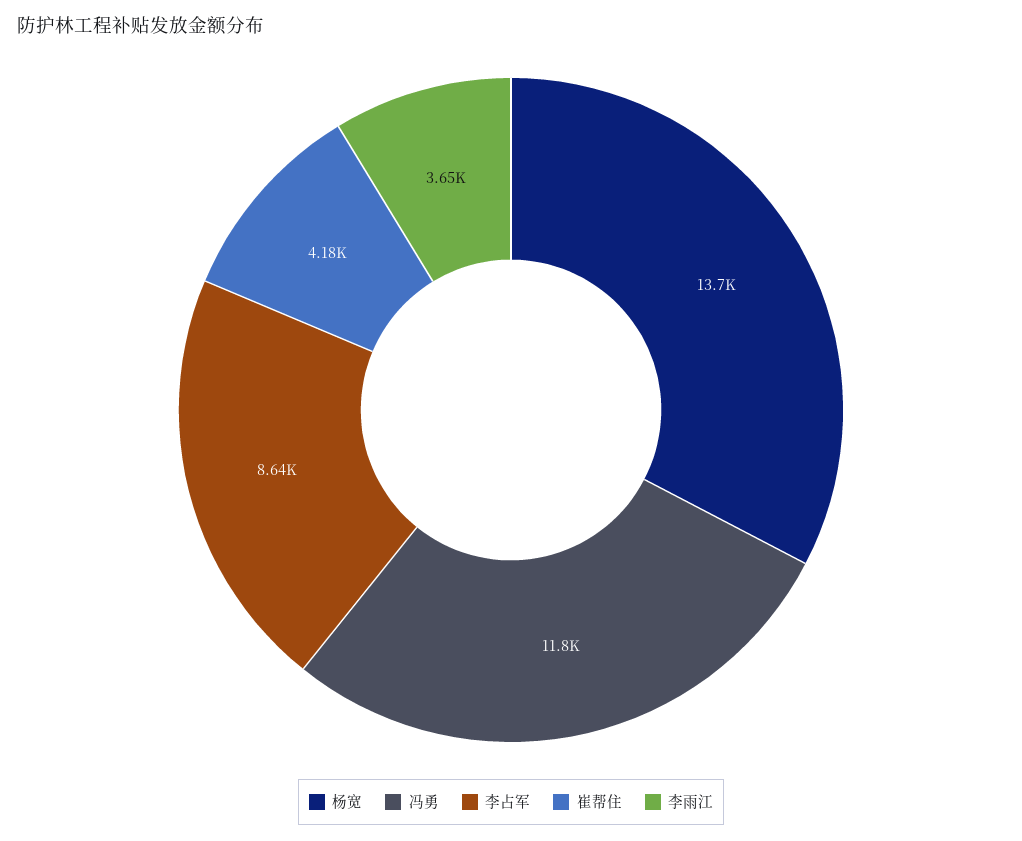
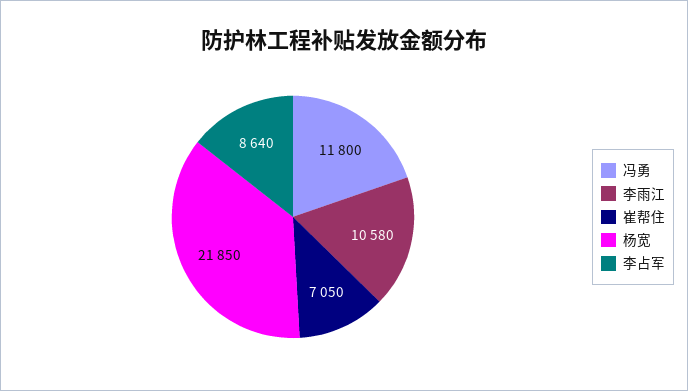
杨宽: 13700 -> 21850
崔帮住: 4180 -> 7050
李雨江: 3650 -> 10580

